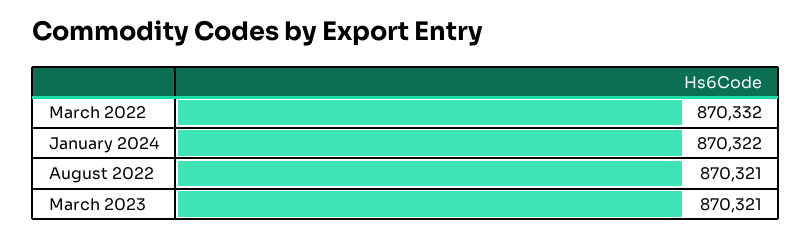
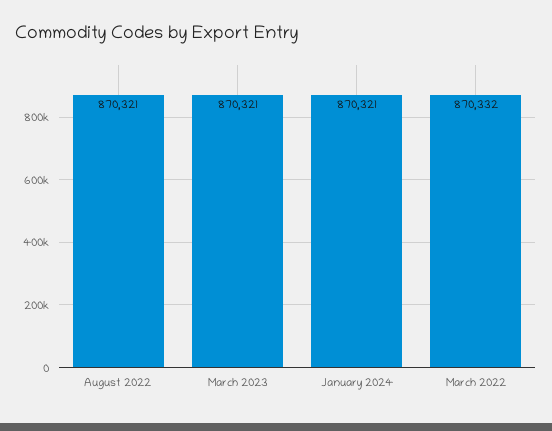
January 2024: 870322 -> 870321

